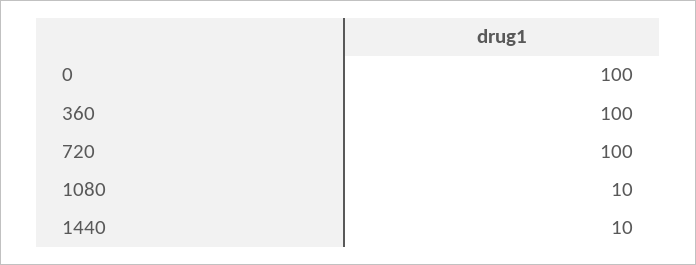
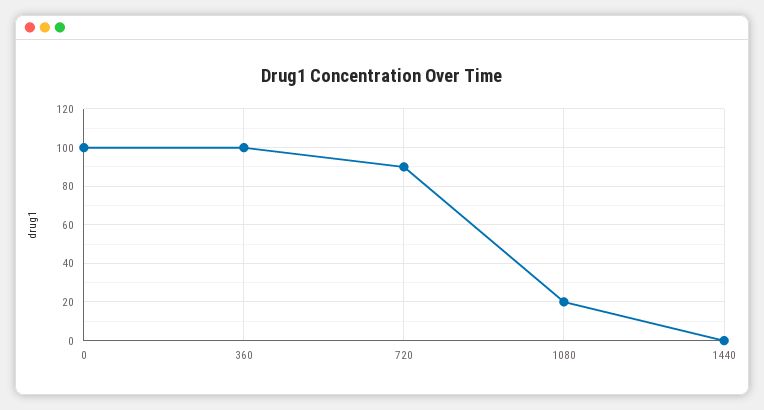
720: 100 -> 90
1080: 10 -> 20
1440: 10 -> 0

